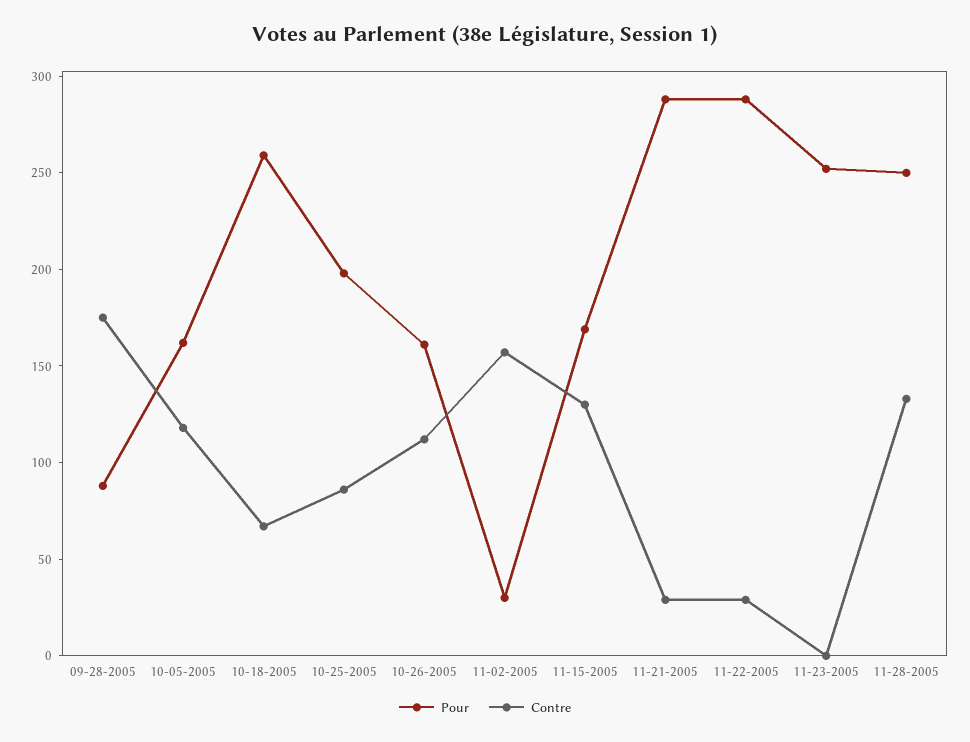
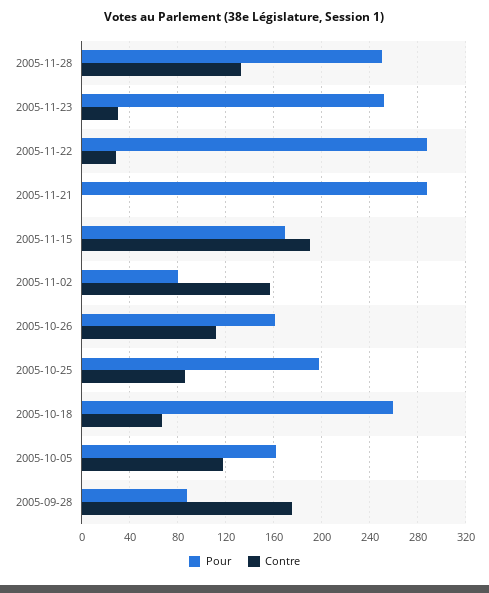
Pour, 11-02-2005: 30 -> 80
Contre, 11-15-2005: 130 -> 190
Contre, 11-21-2005: 30 -> 0
Contre, 11-23-2005: 0 -> 30

